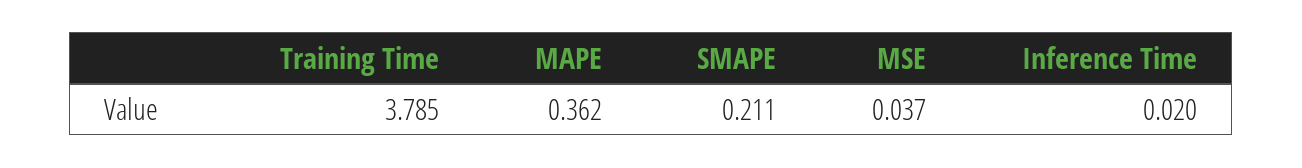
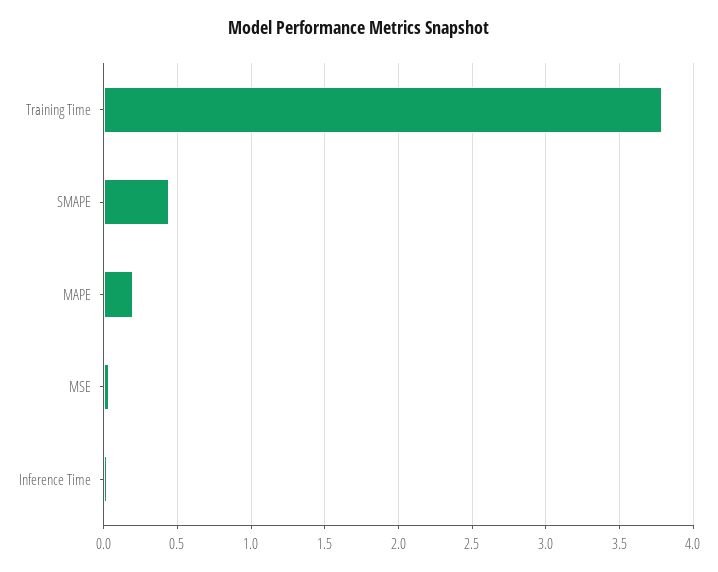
MAPE: 0.362 -> 0.2
SMAPE: 0.211 -> 0.45

